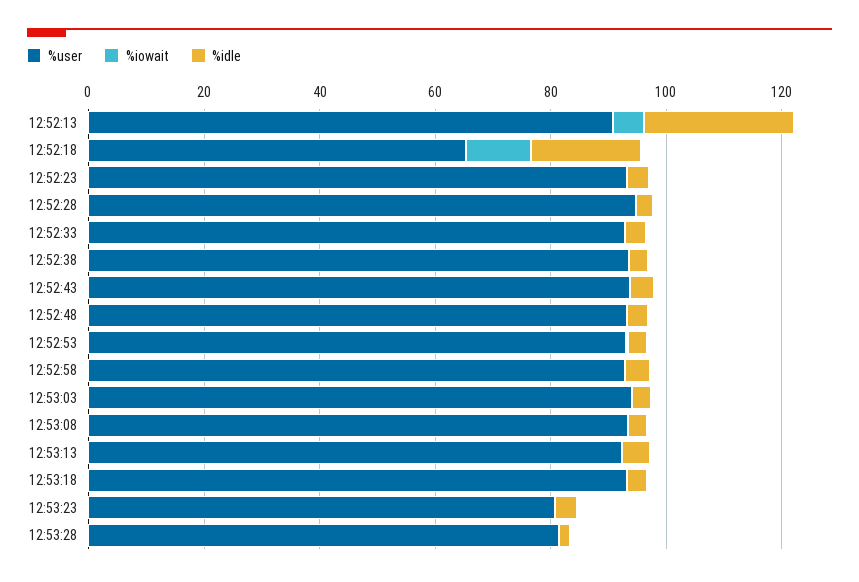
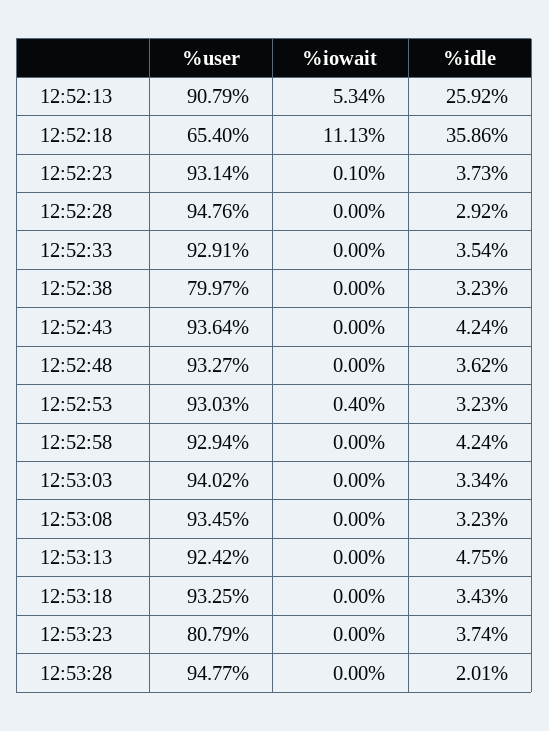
%idle, 12:52:18: 20 -> 35.86
%user, 12:52:38: 95 -> 79.97
%user, 12:53:28: 80 -> 94.77

